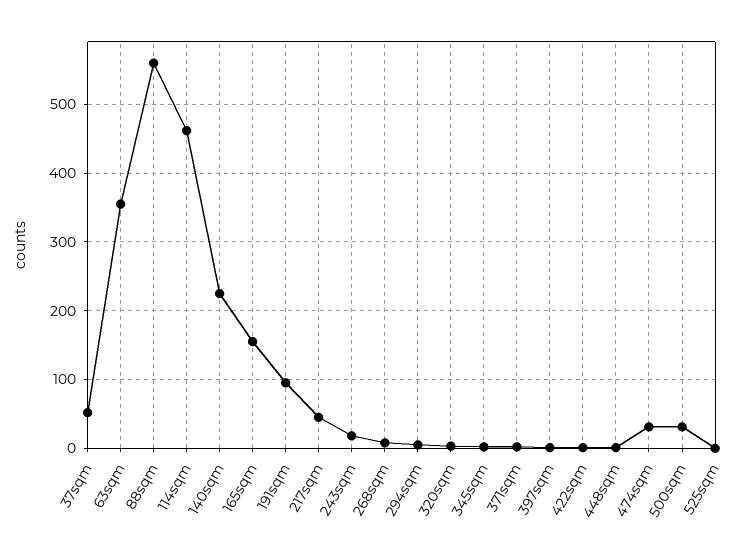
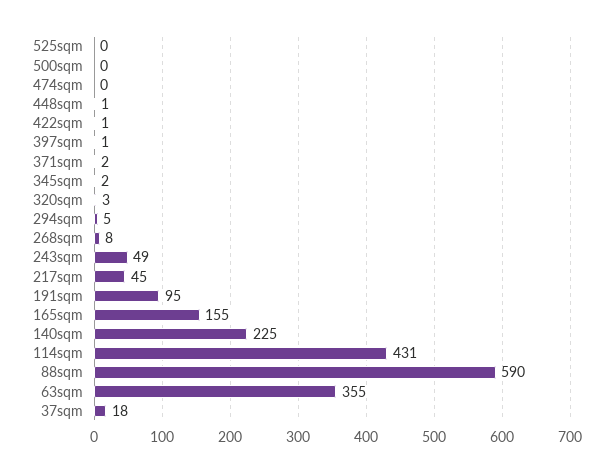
37sqm: 50 -> 18
88sqm: 560 -> 590
114sqm: 460 -> 431
243sqm: 20 -> 49
474sqm: 30 -> 0
500sqm: 30 -> 0

